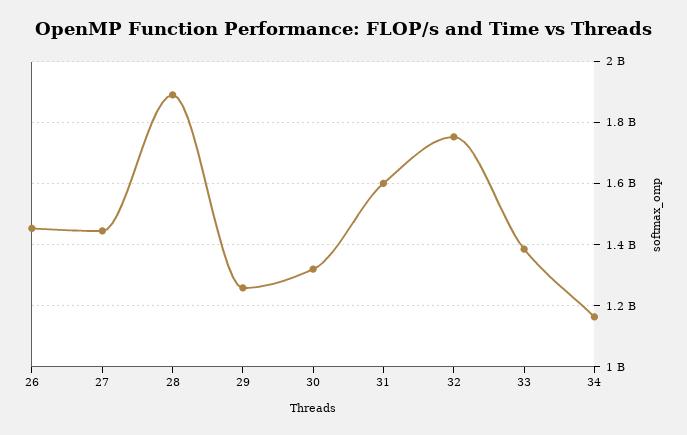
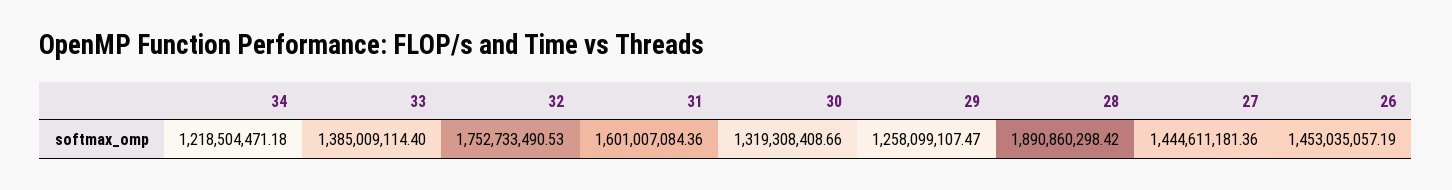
34: 1160000000 -> 1218504471.18

